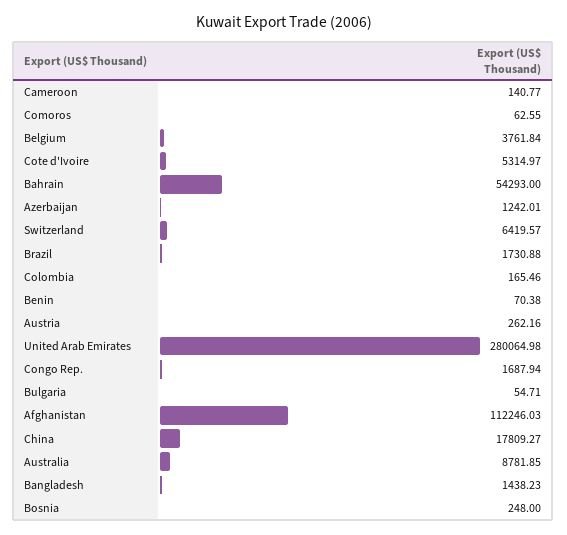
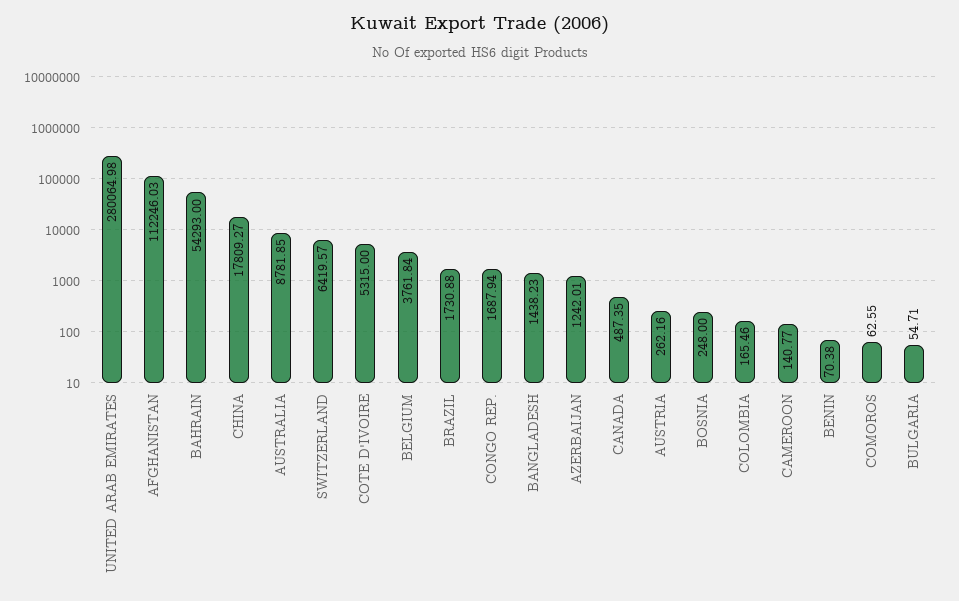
Cote d'Ivoire: 5314.97 -> 5315
CANADA: none -> 487.35

